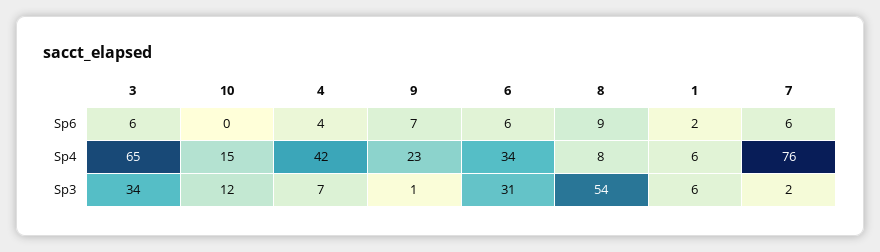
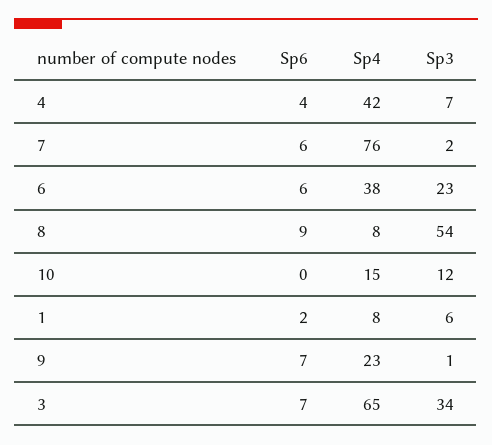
3, Sp6: 6 -> 7
6, Sp4: 34 -> 38
1, Sp4: 6 -> 8
6, Sp3: 31 -> 23

